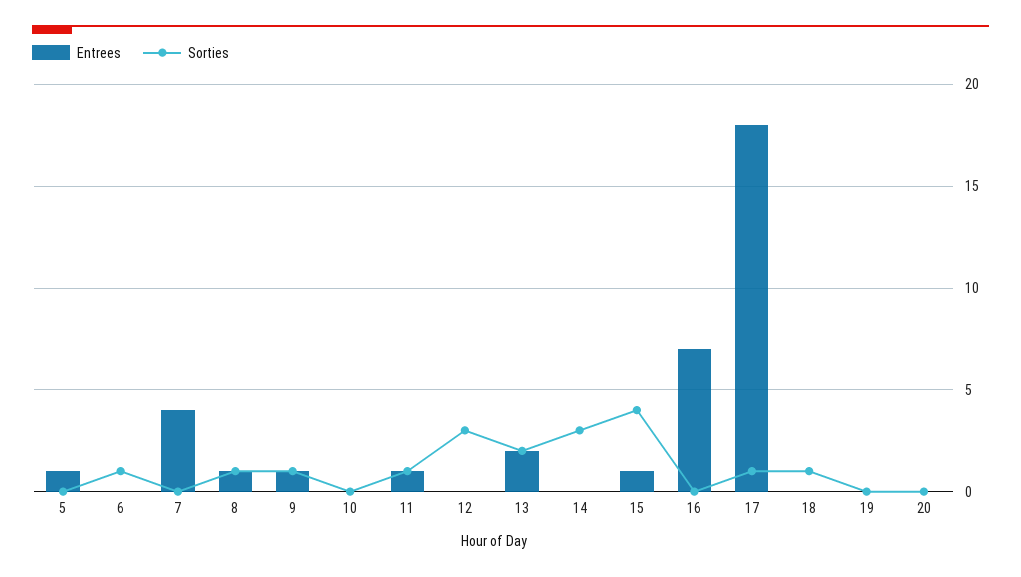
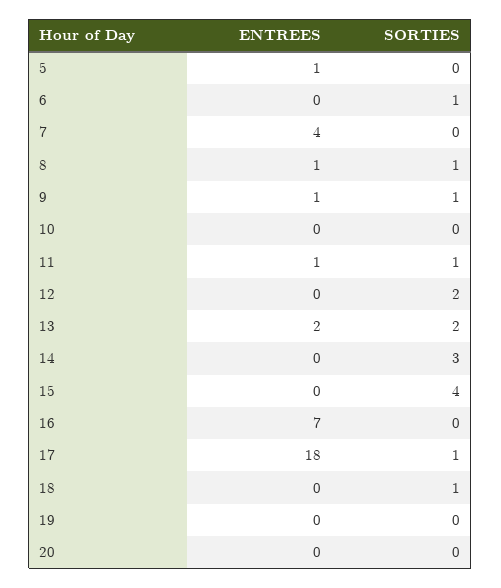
Sorties, 12: 3 -> 2
Entrees, 15: 1 -> 0

